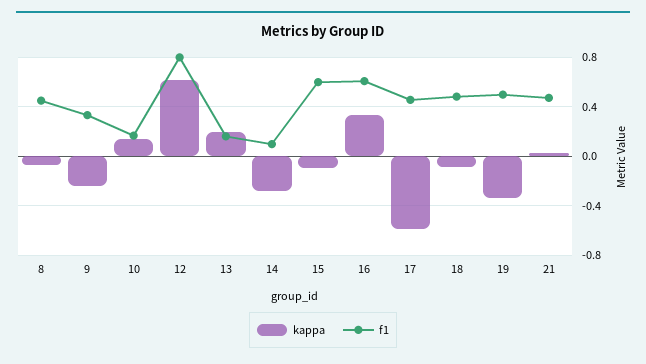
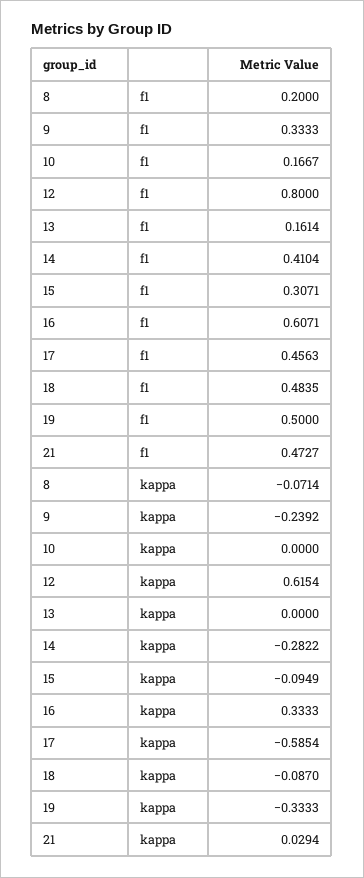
f1, 8: 0.45 -> 0.2
kappa, 10: 0.15 -> 0
kappa, 13: 0.2 -> 0
f1, 14: 0.1 -> 0.4104
f1, 15: 0.6 -> 0.3071

